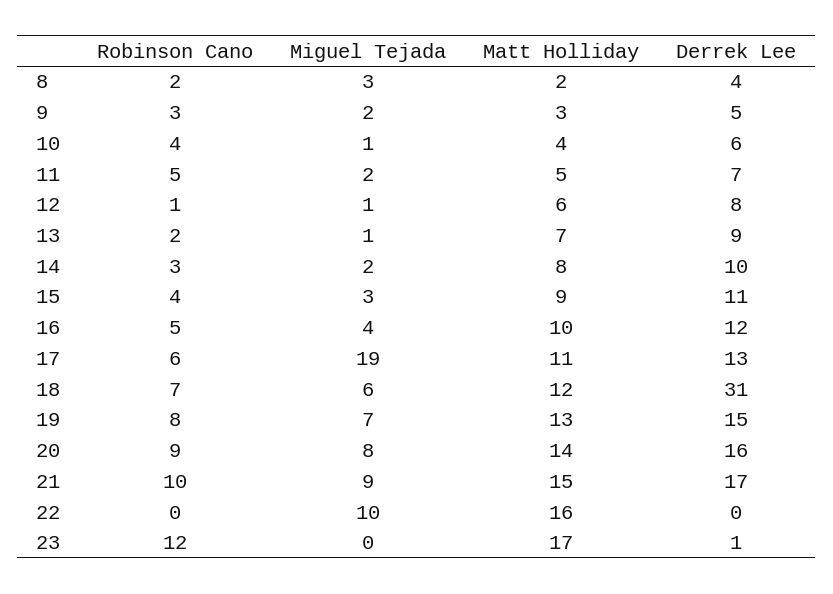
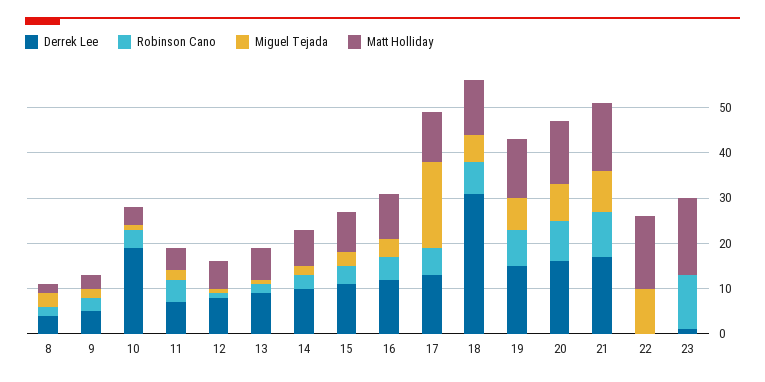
Derrek Lee, 10: 6 -> 20

